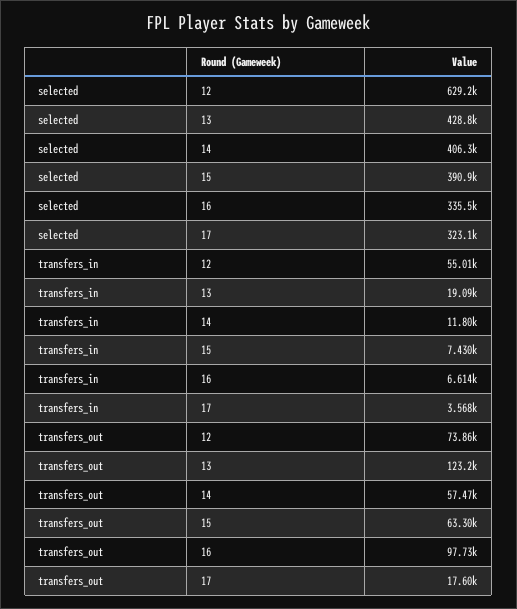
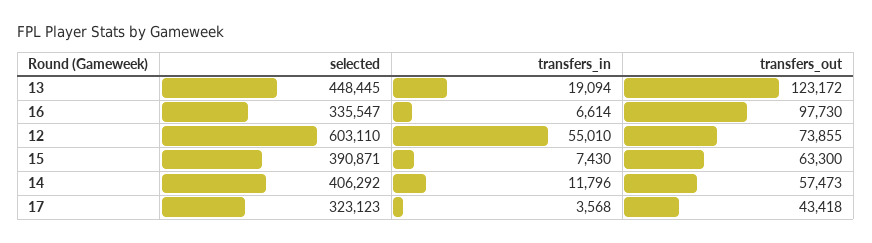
selected, 12: 629200 -> 603110
selected, 13: 428800 -> 448445
transfers_out, 17: 17600 -> 43418

